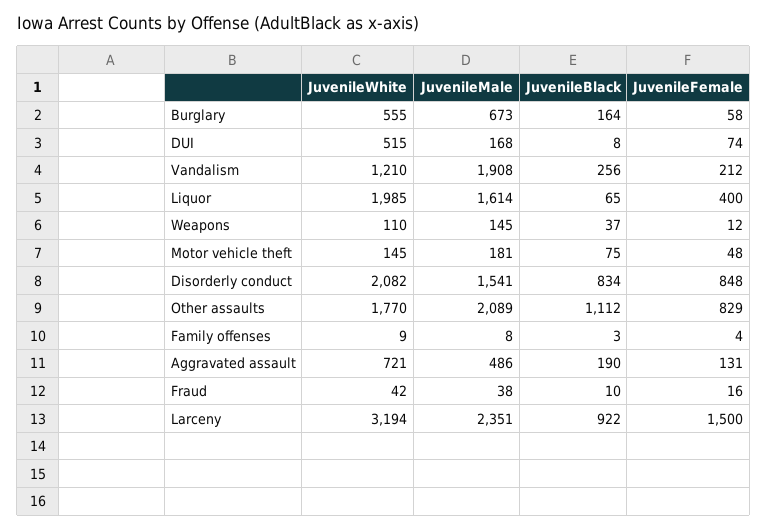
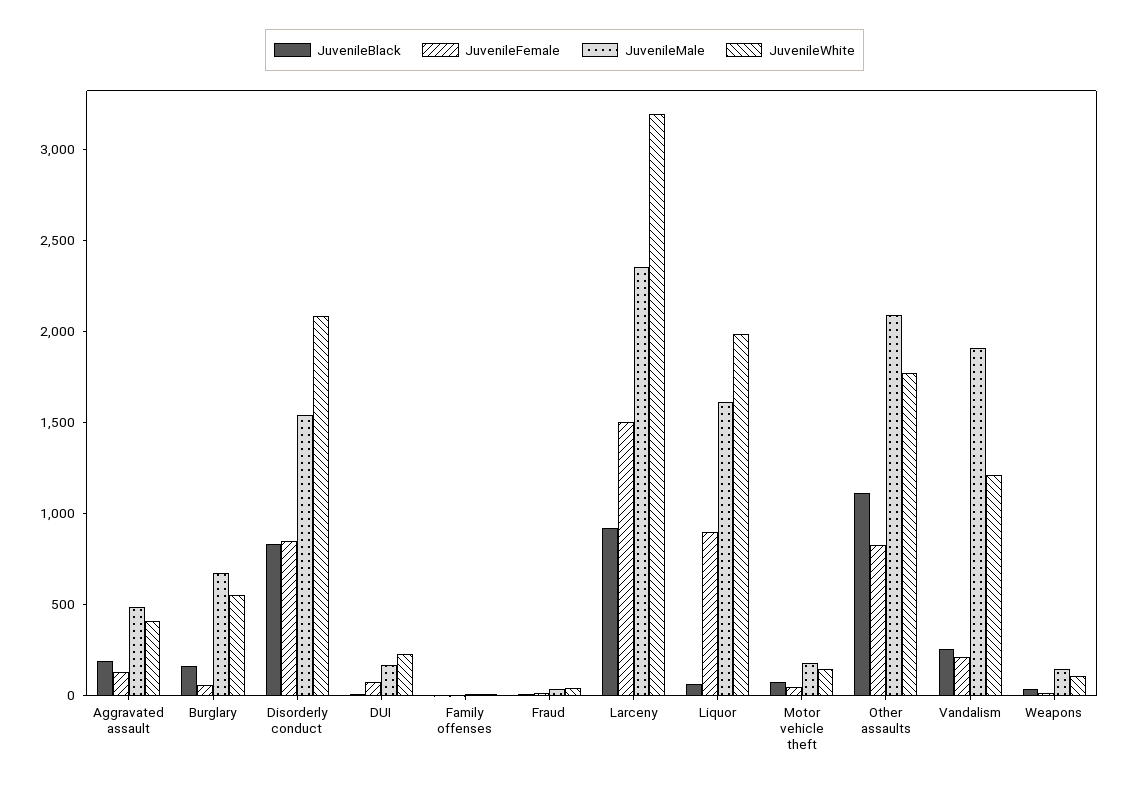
JuvenileWhite, DUI: 515 -> 200
JuvenileFemale, Liquor: 400 -> 900
JuvenileWhite, Aggravated assault: 721 -> 400

